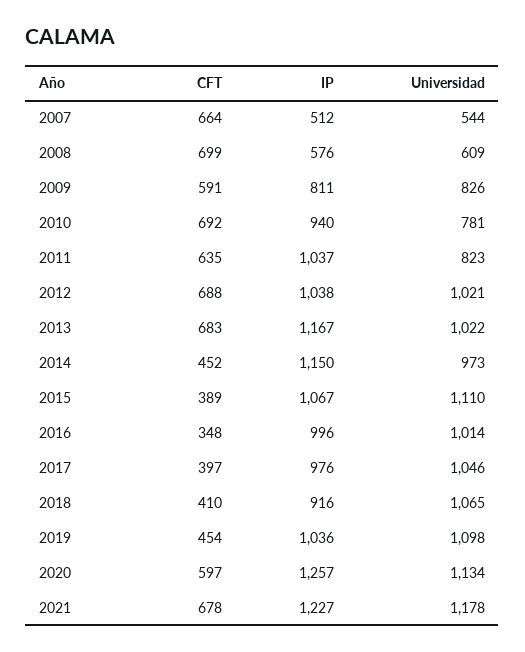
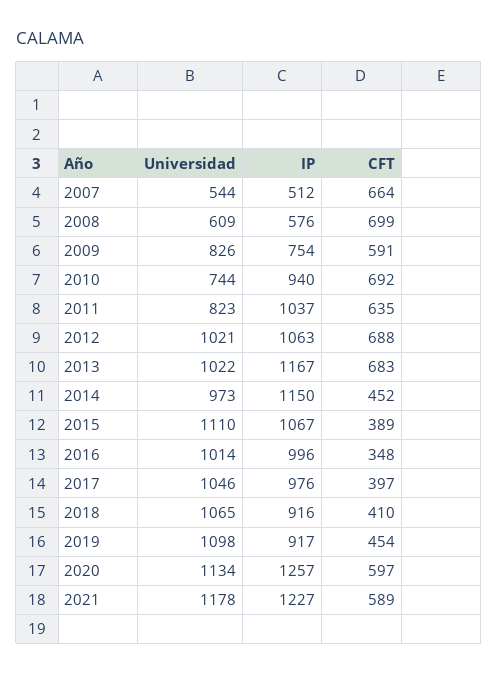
IP, 2009: 811 -> 754
Universidad, 2010: 781 -> 744
IP, 2012: 1038 -> 1063
IP, 2019: 1036 -> 917
CFT, 2021: 678 -> 589

